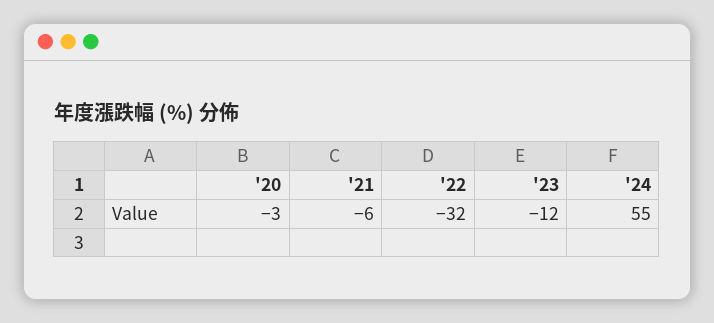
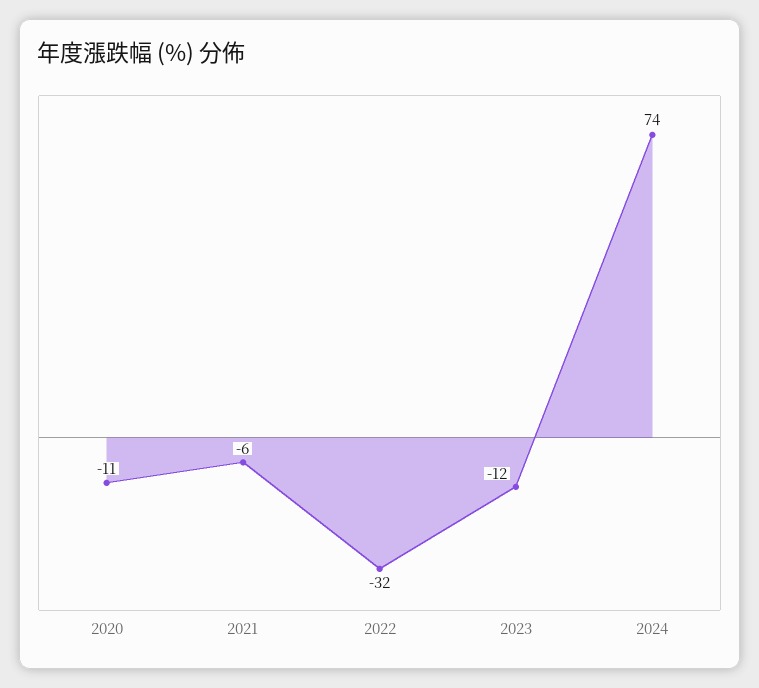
'20: -3 -> -11
'24: 55 -> 74

